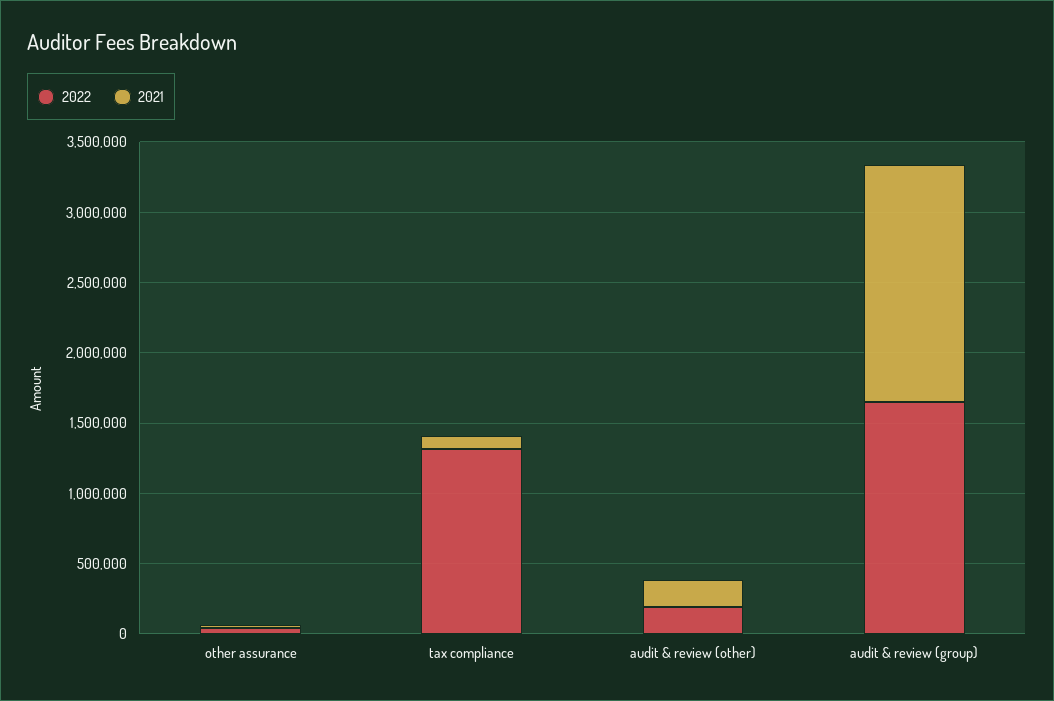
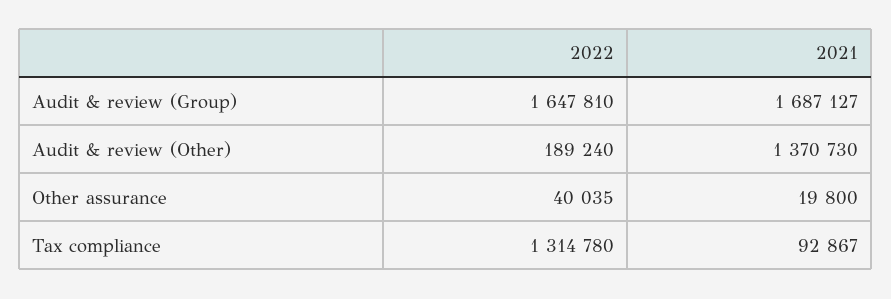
2021, audit & review (other): 200000 -> 1370730

